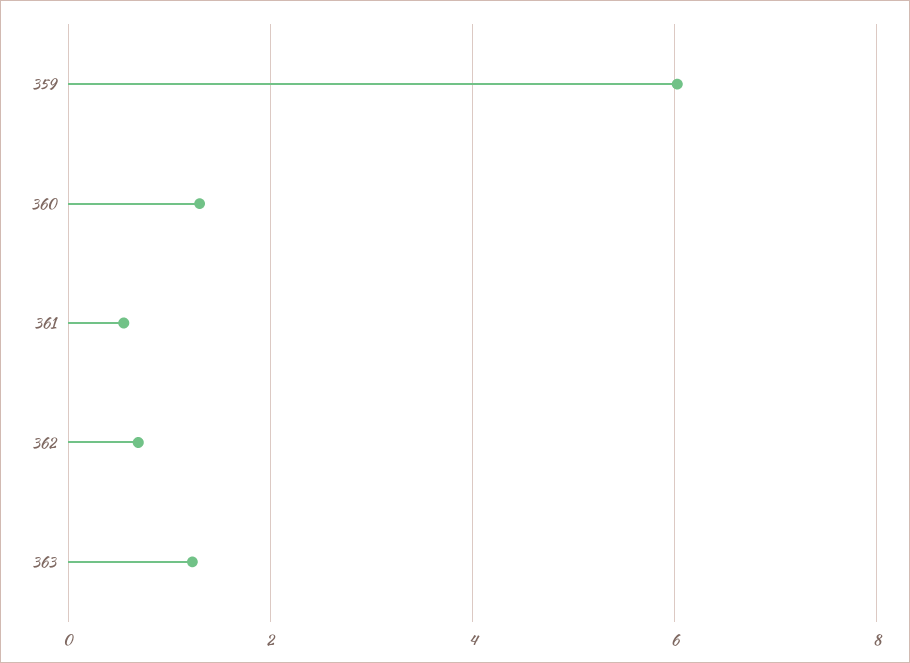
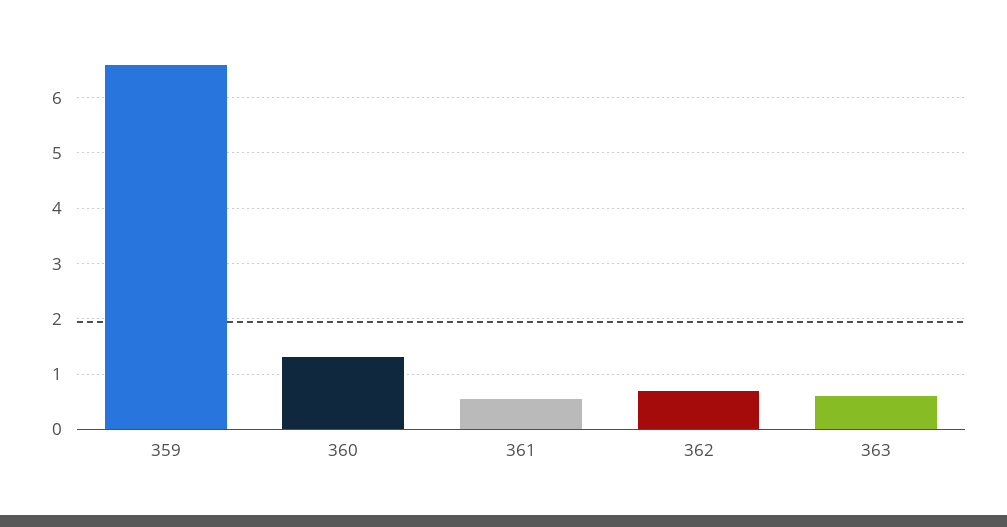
359: 6 -> 6.6
363: 1.2 -> 0.6

